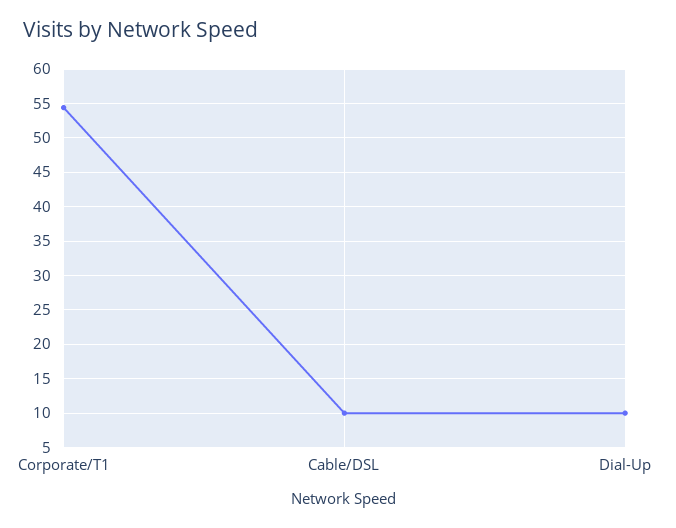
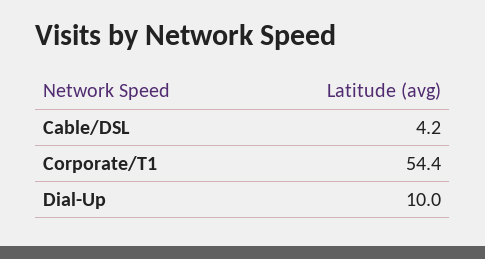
Cable/DSL: 10 -> 4.2

